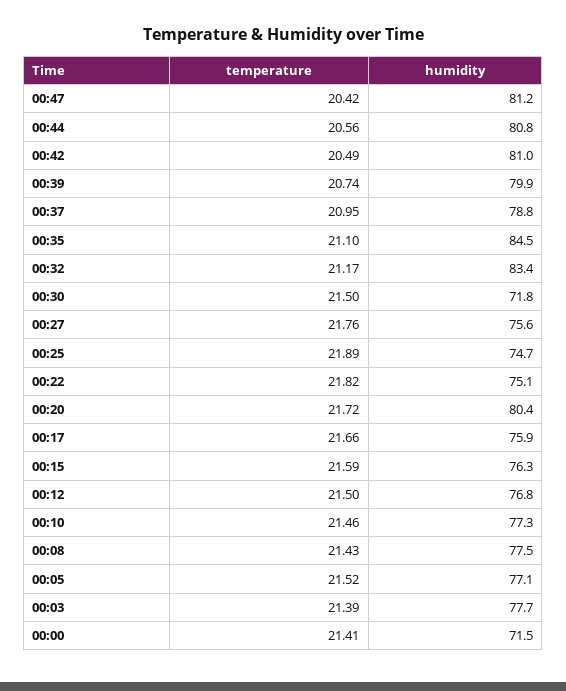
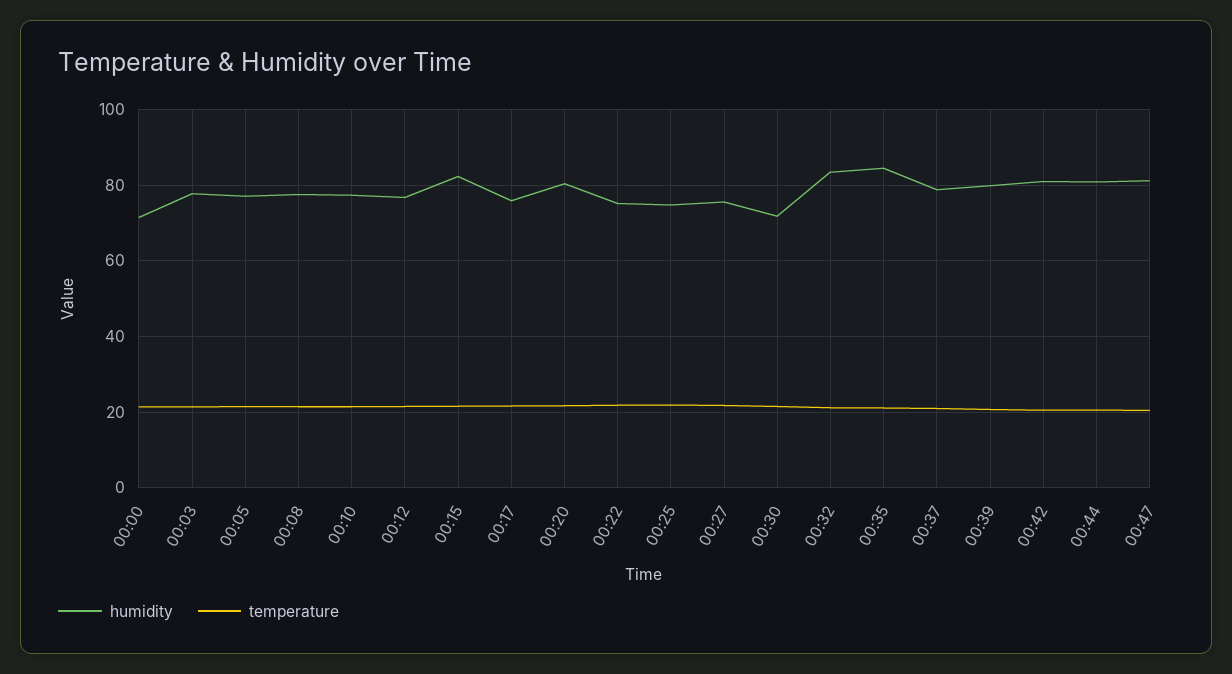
humidity, 00:15: 76.3 -> 82

